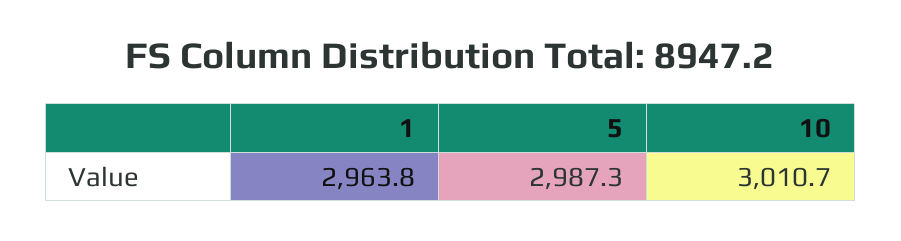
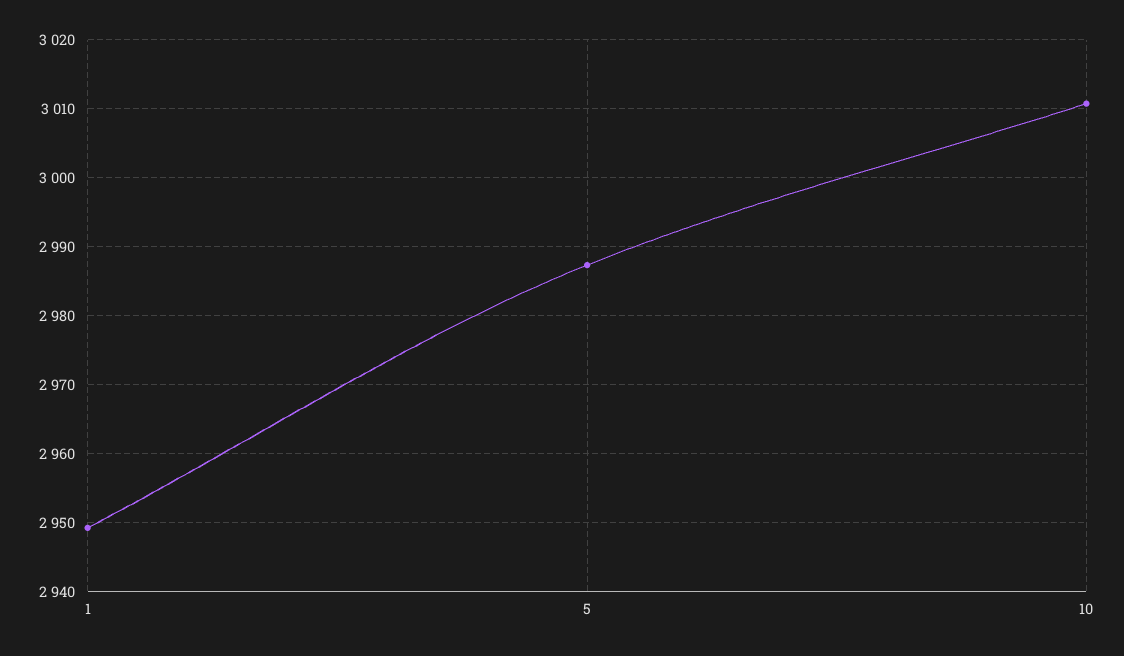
1: 2963.8 -> 2949

